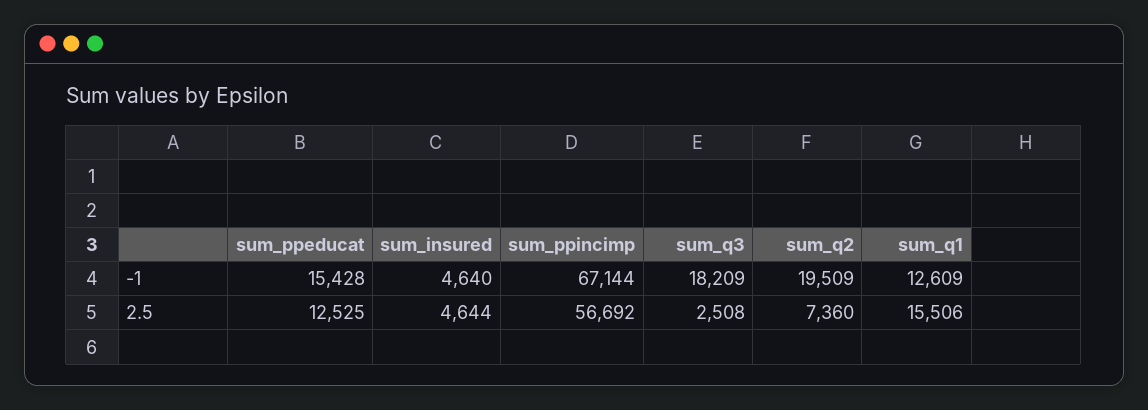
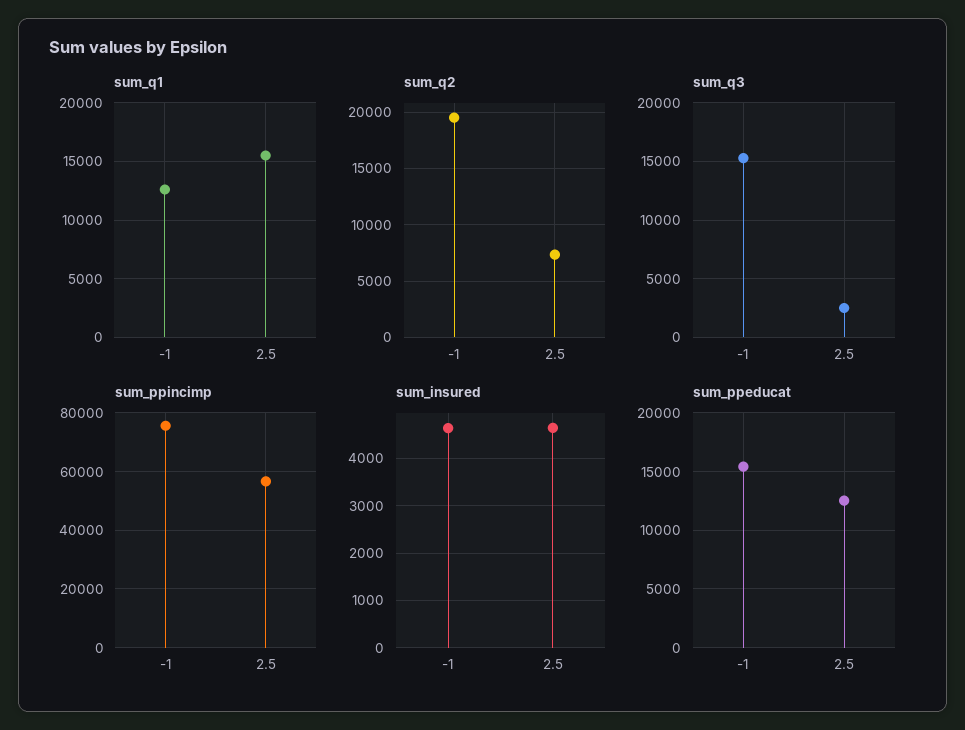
sum_ppincimp, -1: 67144 -> 75000
sum_q3, -1: 18209 -> 15000

